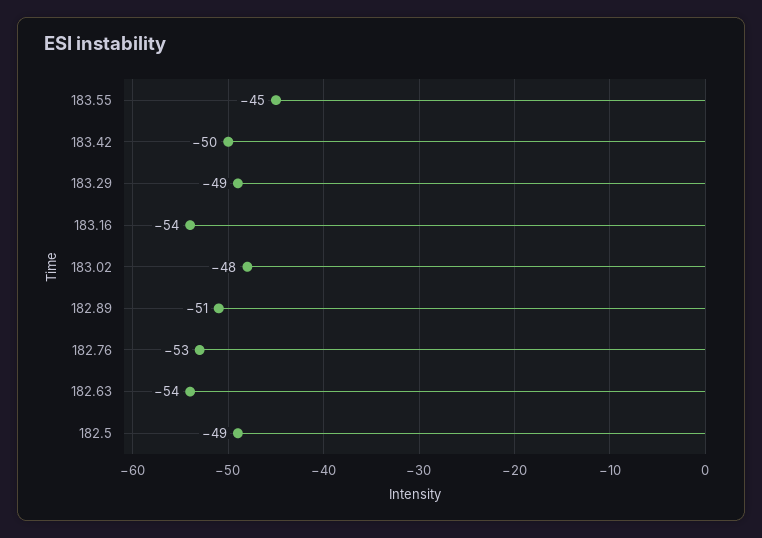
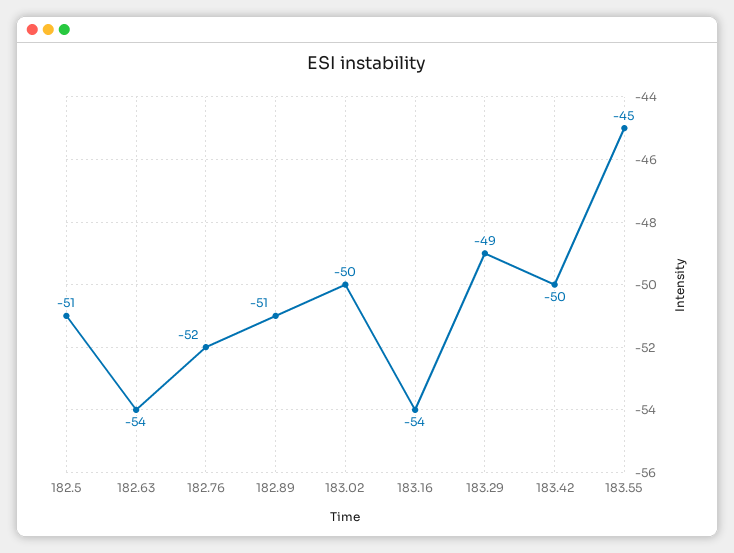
183.02: -48 -> -50
182.76: -53 -> -52
182.5: -49 -> -51

